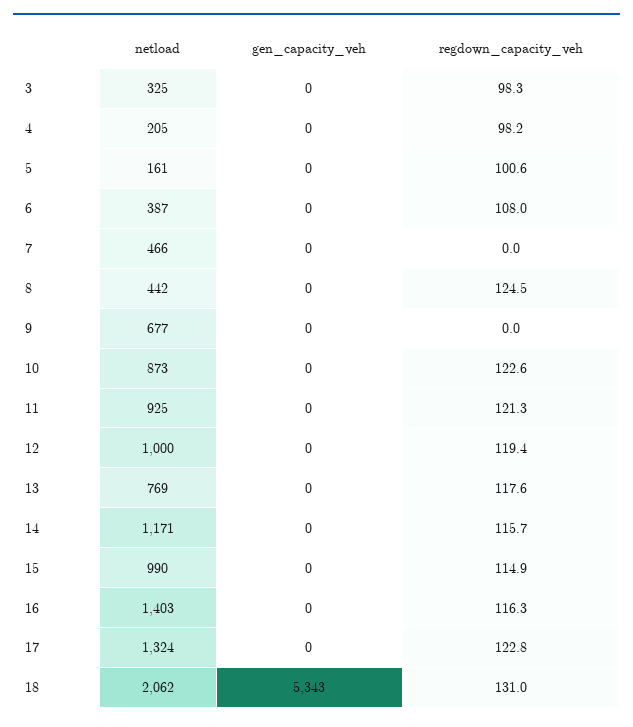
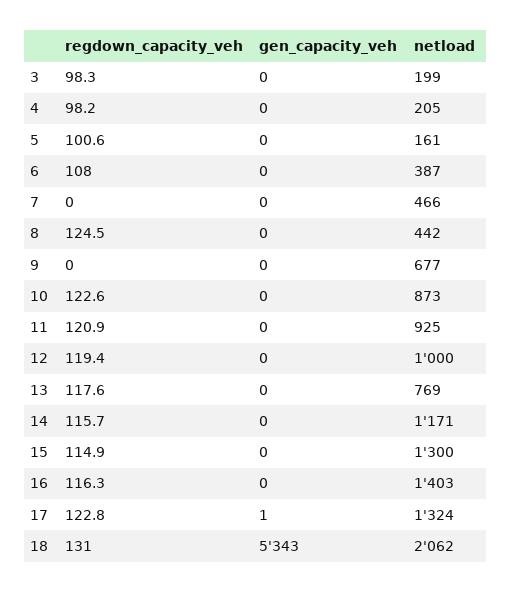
netload, 3: 325 -> 199
regdown_capacity_veh, 11: 121.3 -> 120.9
netload, 15: 990 -> 1300
gen_capacity_veh, 17: 0 -> 1

